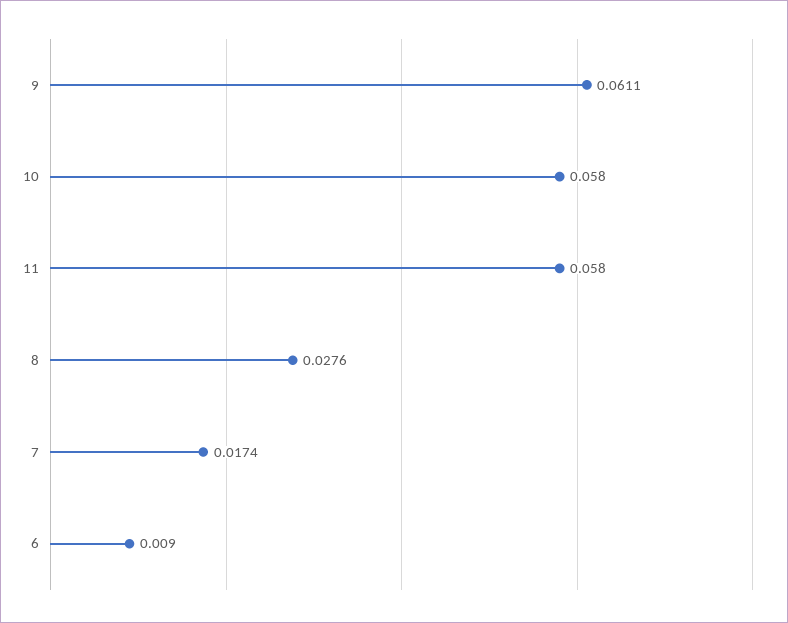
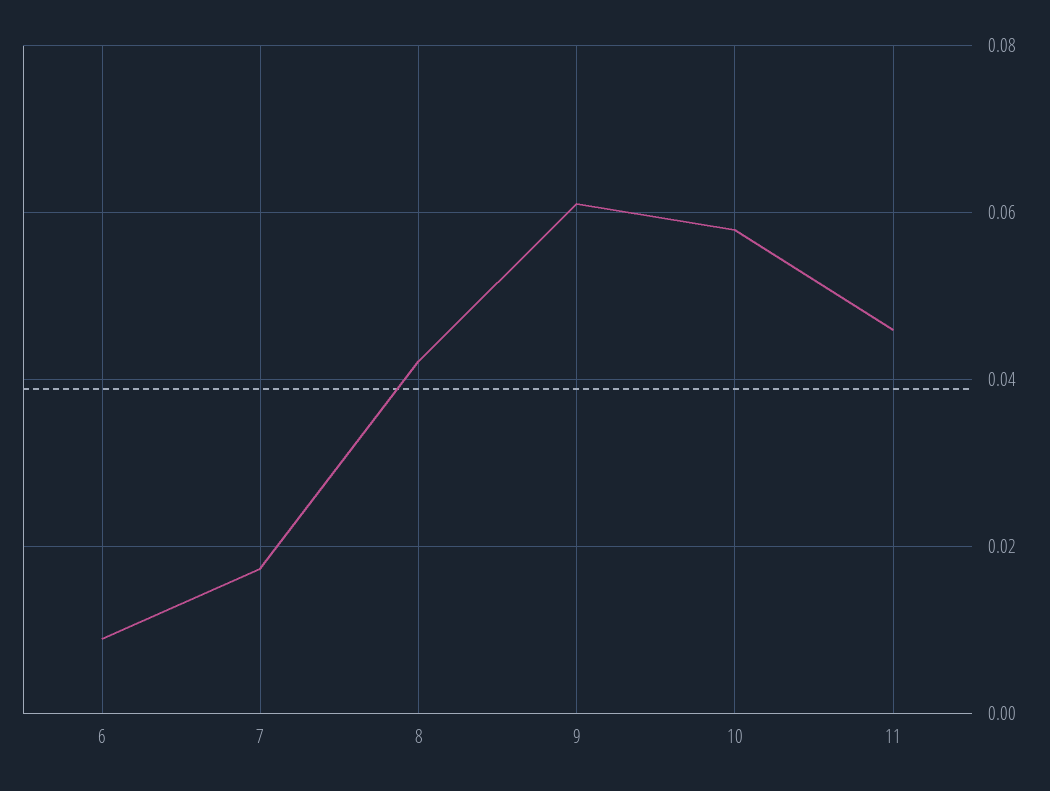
11: 0.058 -> 0.046
8: 0.0276 -> 0.042

